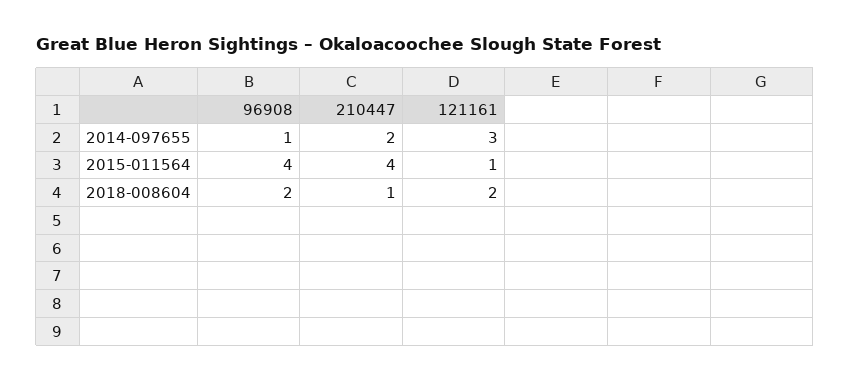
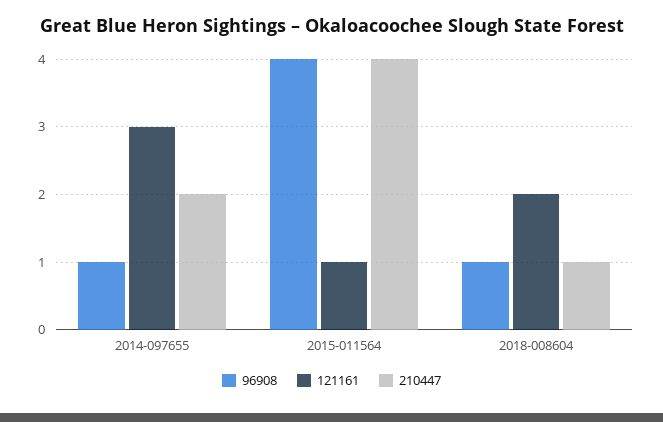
96908, 2018-008604: 2 -> 1

